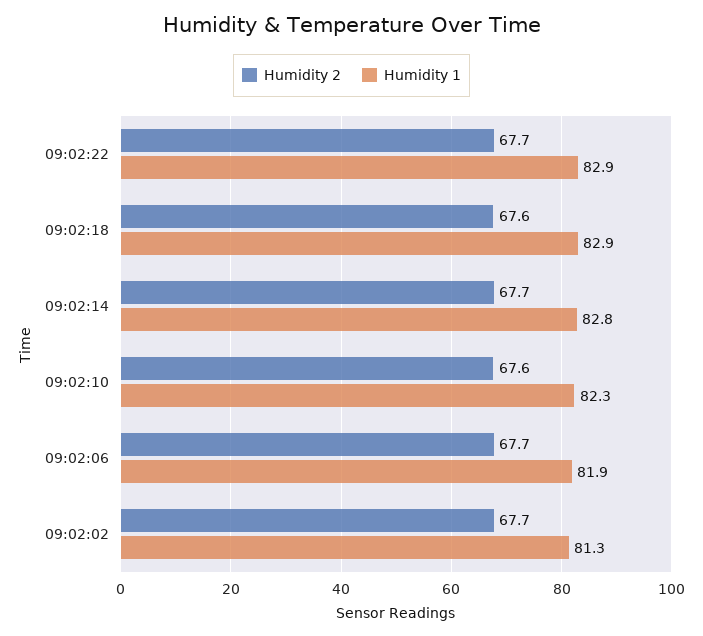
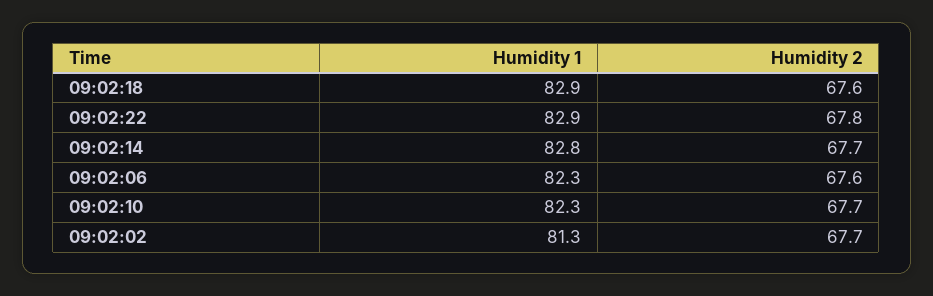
Humidity 2, 09:02:22: 67.7 -> 67.8
Humidity 2, 09:02:10: 67.6 -> 67.7
Humidity 2, 09:02:06: 67.7 -> 67.6
Humidity 1, 09:02:06: 81.9 -> 82.3

